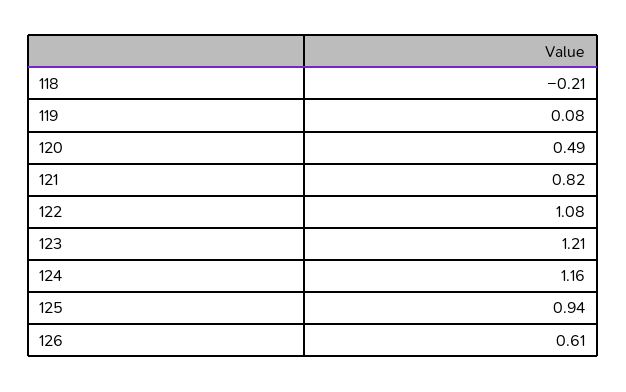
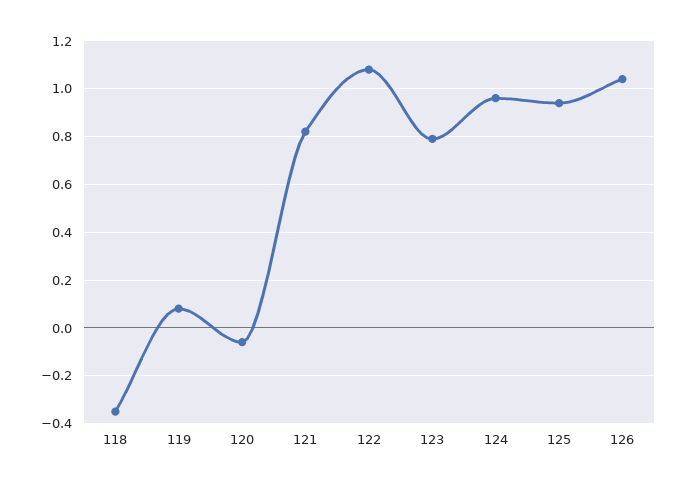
118: -0.21 -> -0.35
120: 0.49 -> -0.05
123: 1.21 -> 0.8
124: 1.16 -> 0.95
126: 0.61 -> 1.05

